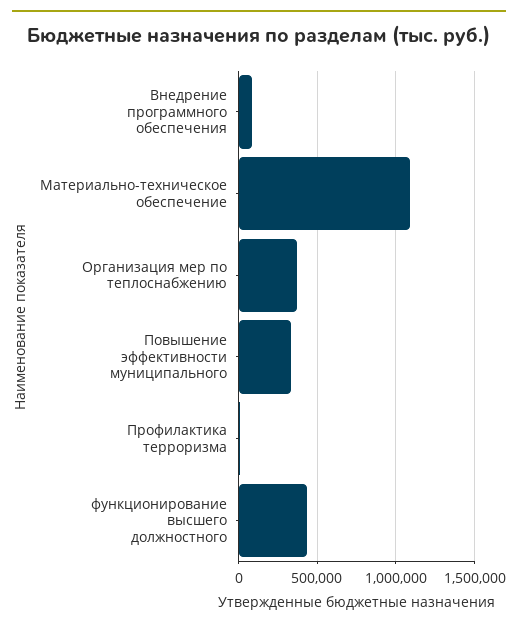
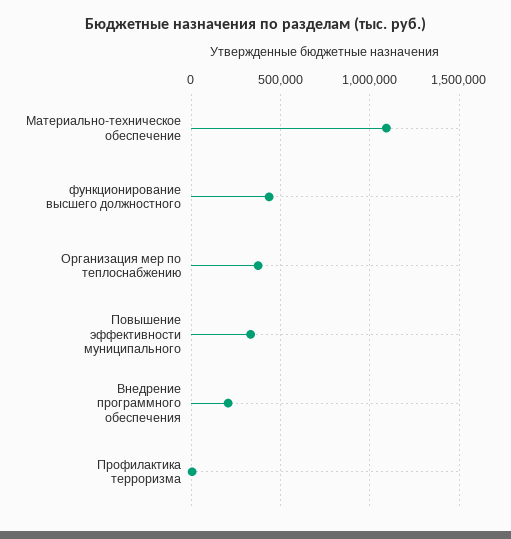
Внедрение программного обеспечения: 100000 -> 200000

